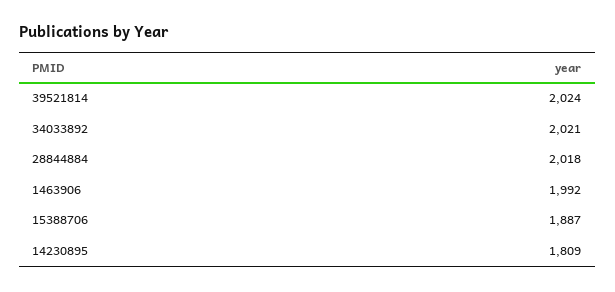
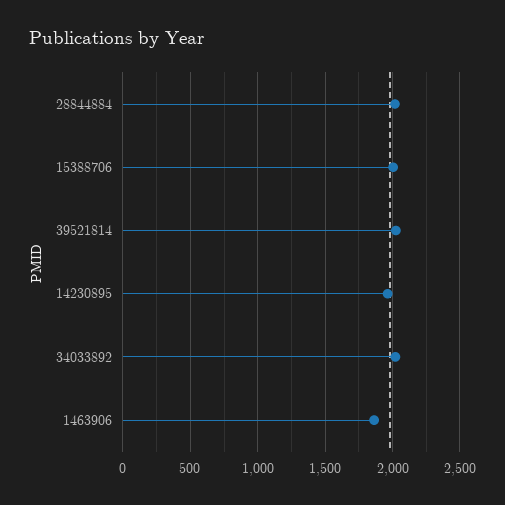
1463906: 1992 -> 1850
15388706: 1887 -> 2000
14230895: 1809 -> 1950

